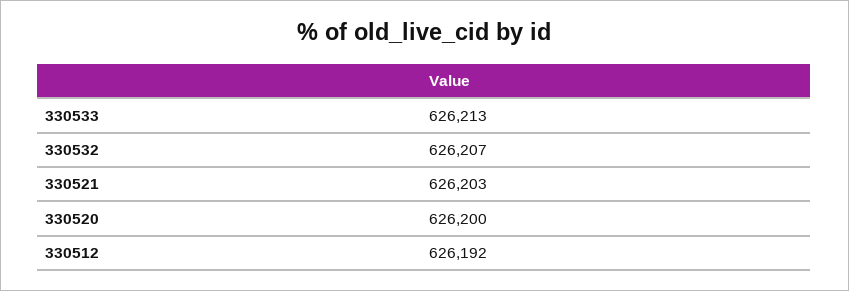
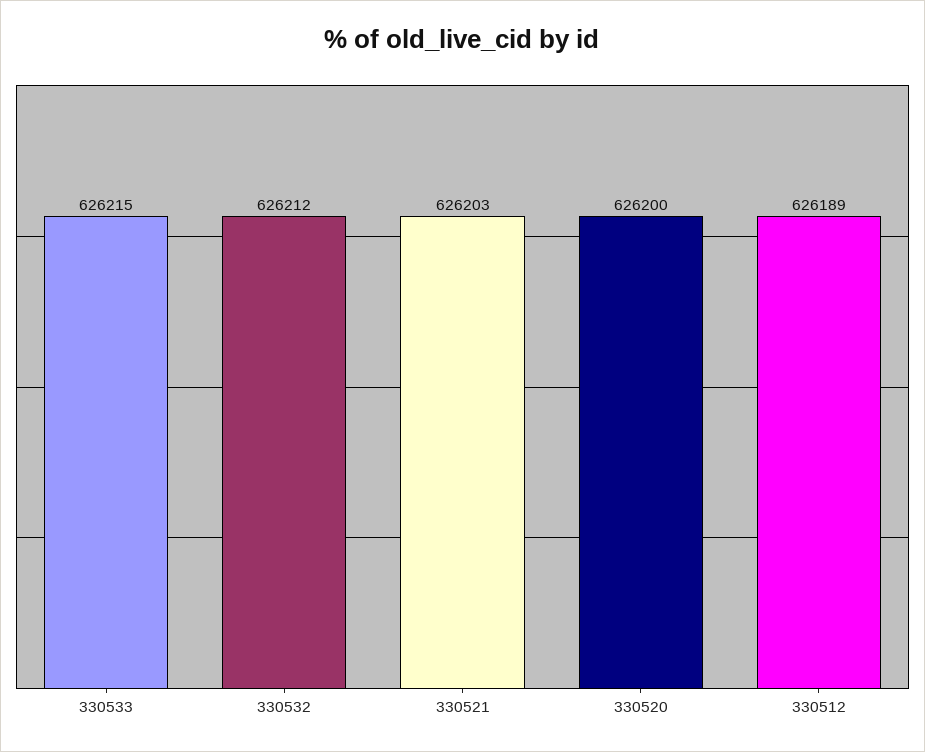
330533: 626213 -> 626215
330532: 626207 -> 626212
330512: 626192 -> 626189

